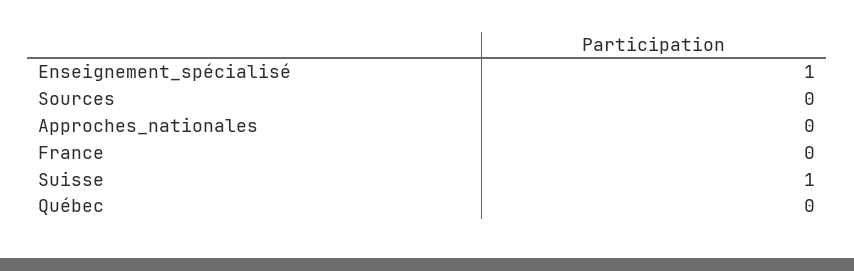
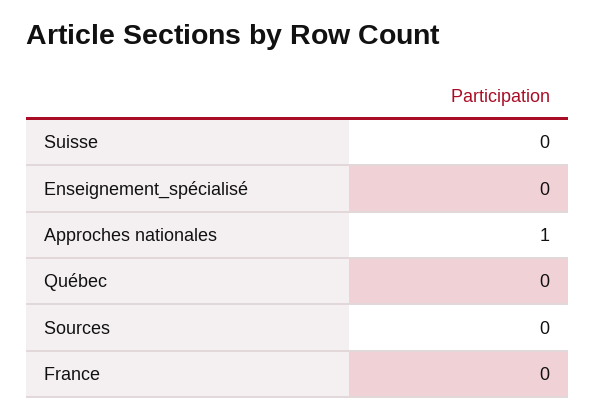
Enseignement_spécialisé: 1 -> 0
Approches_nationales: 0 -> 1
Suisse: 1 -> 0

